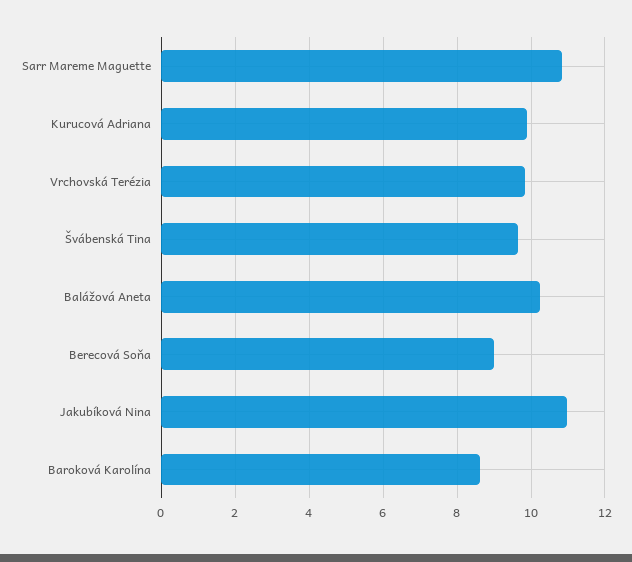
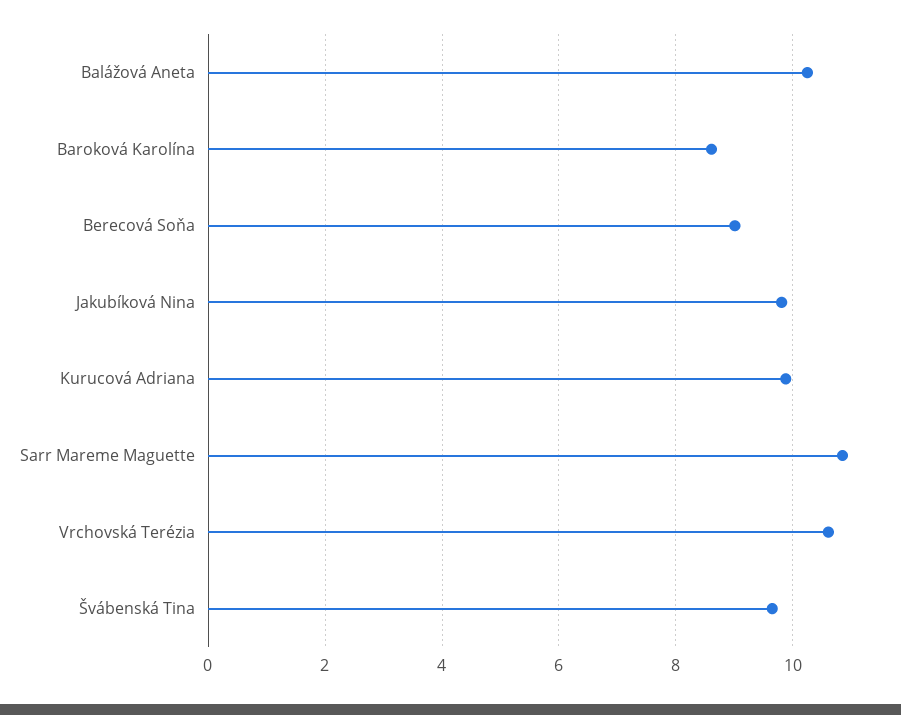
Vrchovská Terézia: 9.8 -> 10.6
Jakubíková Nina: 11 -> 9.8

